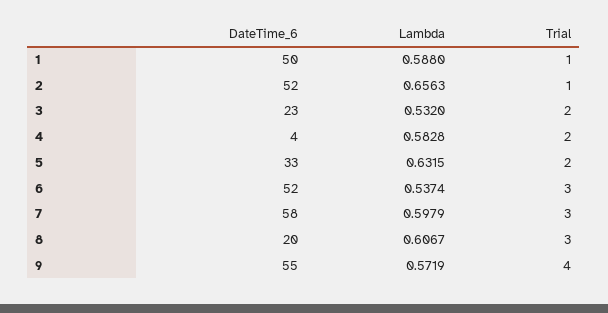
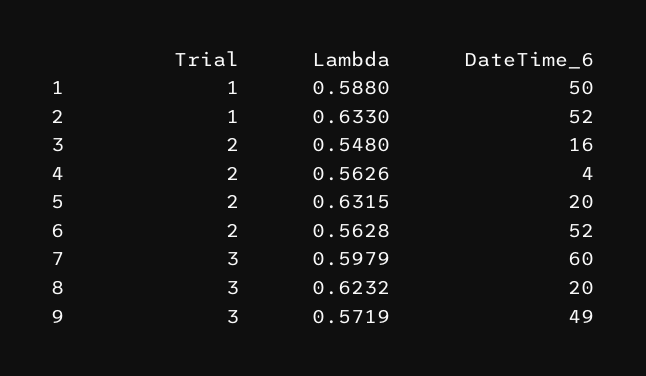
Lambda, 2: 0.6563 -> 0.633
DateTime_6, 3: 23 -> 16
Lambda, 3: 0.532 -> 0.548
Lambda, 4: 0.5828 -> 0.5626
DateTime_6, 5: 33 -> 20
Lambda, 6: 0.5374 -> 0.5628
Trial, 6: 3 -> 2
DateTime_6, 7: 58 -> 60
Lambda, 8: 0.6067 -> 0.6232
DateTime_6, 9: 55 -> 49
Trial, 9: 4 -> 3

